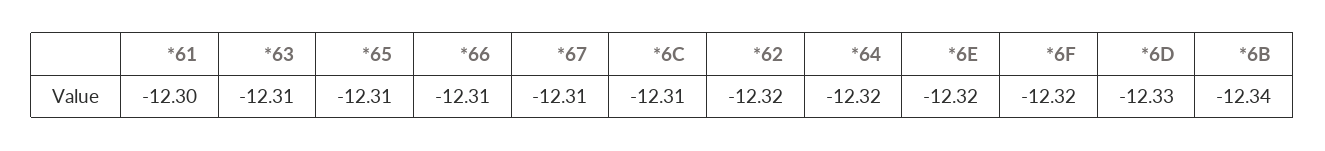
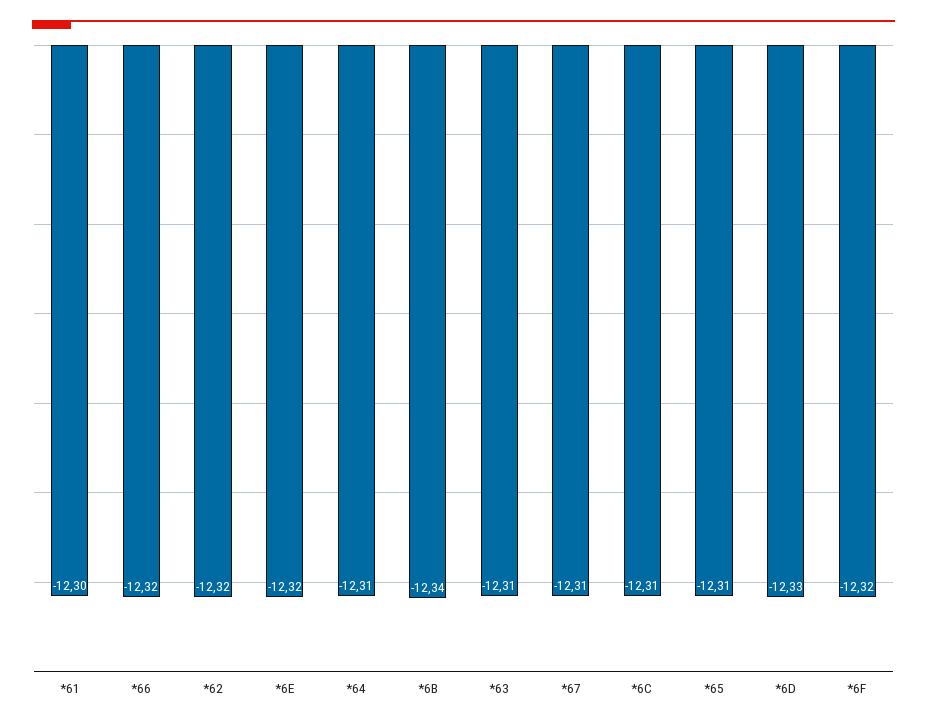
*66: -12.31 -> -12.32
*64: -12.32 -> -12.31

